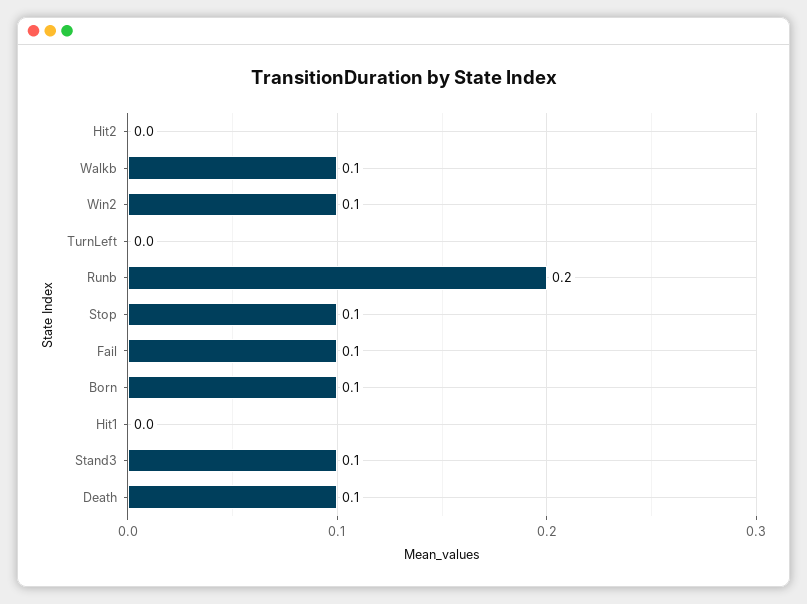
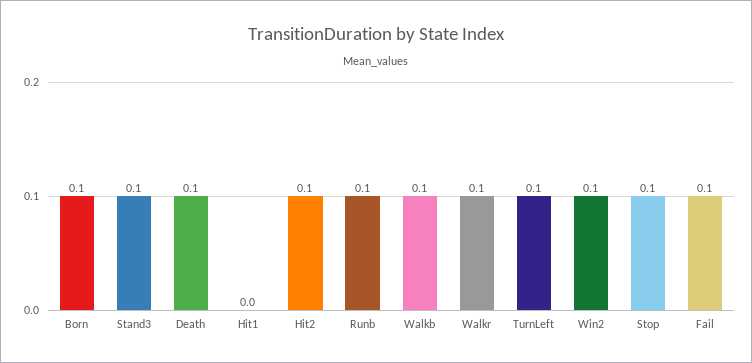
Hit2: 0 -> 0.1
TurnLeft: 0 -> 0.1
Runb: 0.2 -> 0.1
Walkr: none -> 0.1

